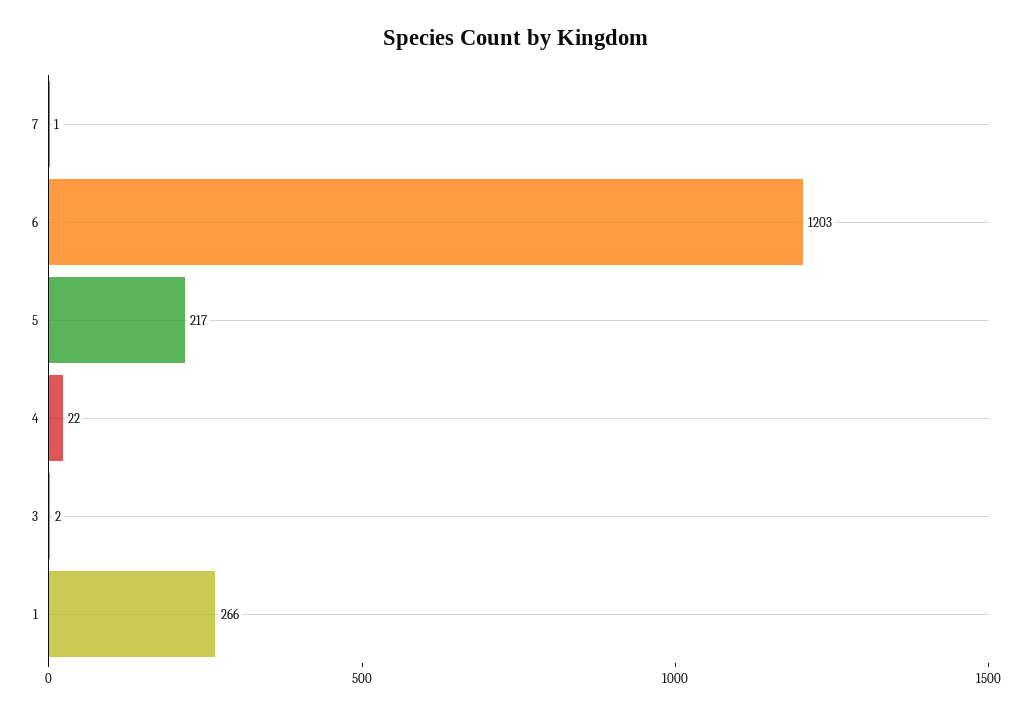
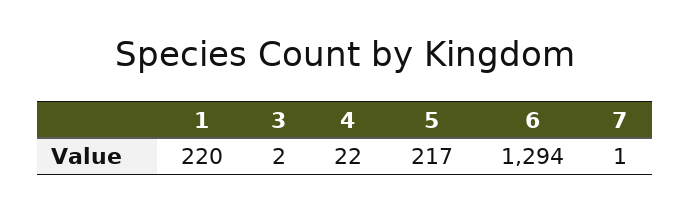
6: 1203 -> 1294
1: 266 -> 220

